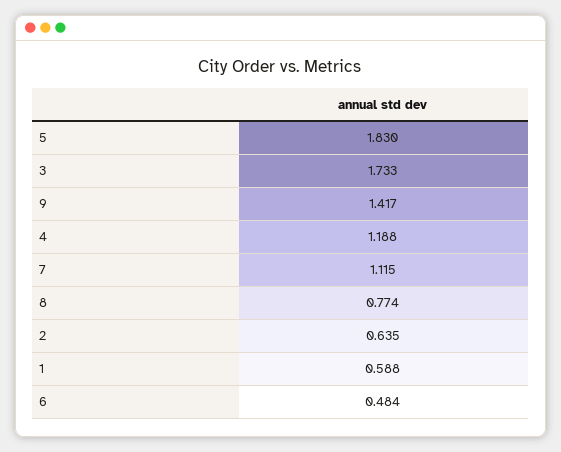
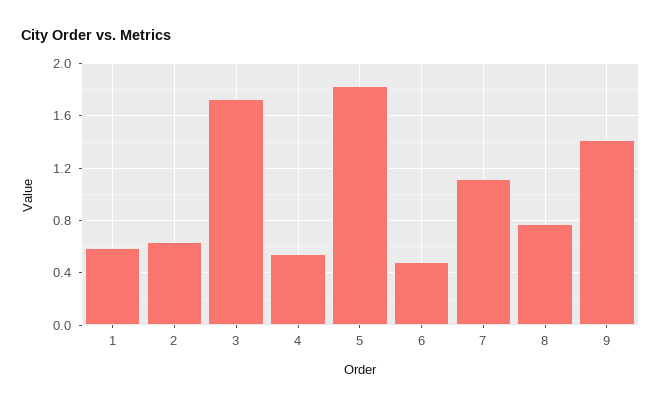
4: 1.188 -> 0.55

